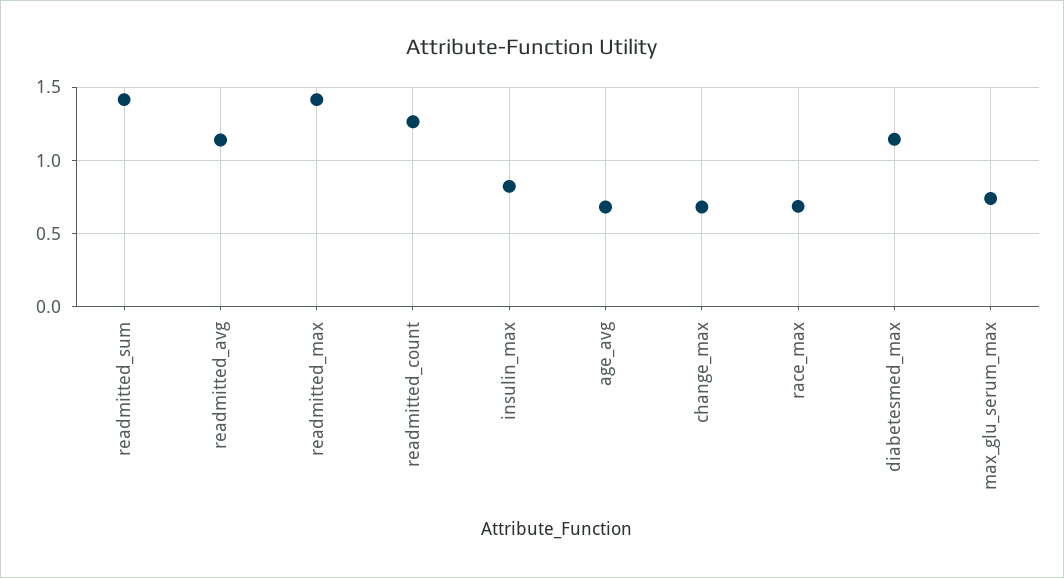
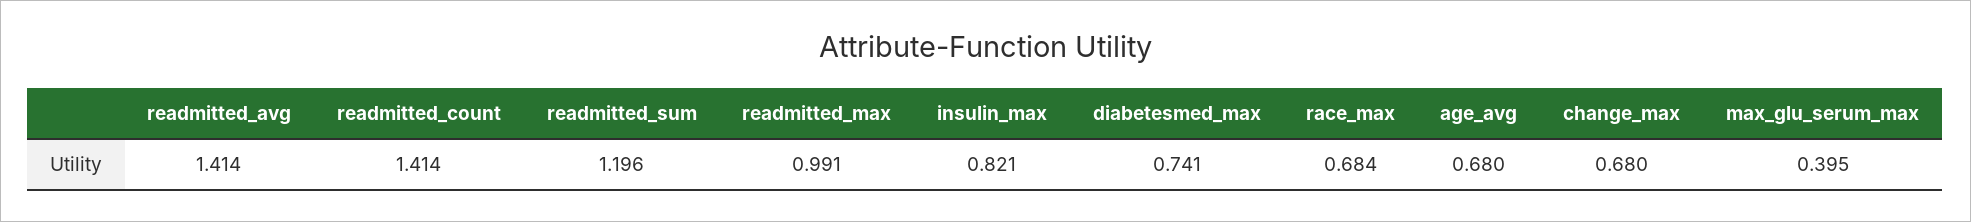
readmitted_sum: 1.4 -> 1.196
readmitted_avg: 1.15 -> 1.414
readmitted_max: 1.4 -> 0.991
readmitted_count: 1.25 -> 1.414
diabetesmed_max: 1.15 -> 0.741
max_glu_serum_max: 0.75 -> 0.395

